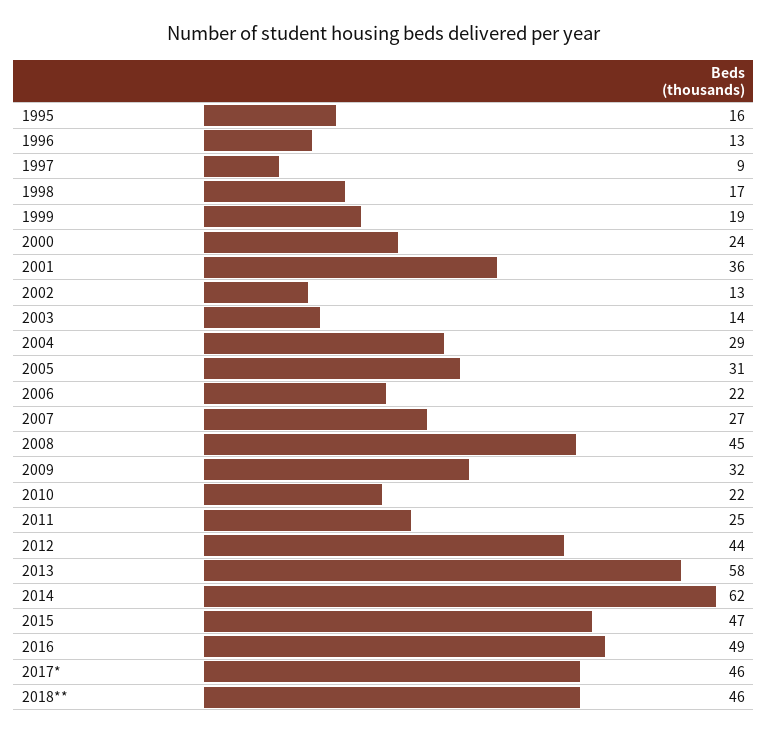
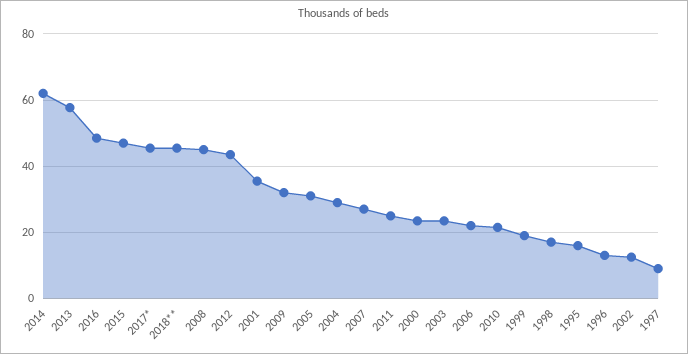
2003: 14 -> 24

